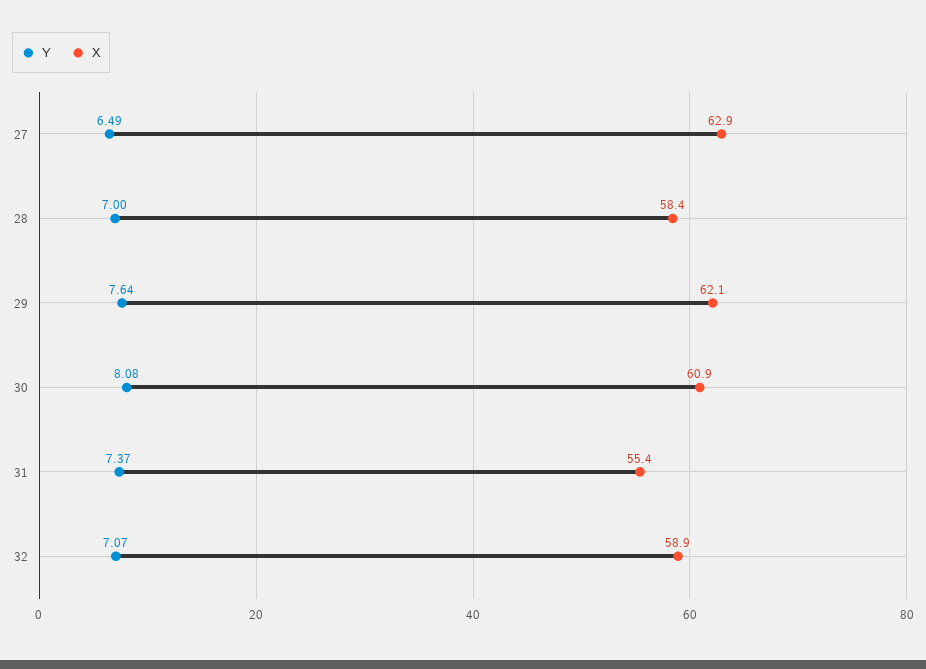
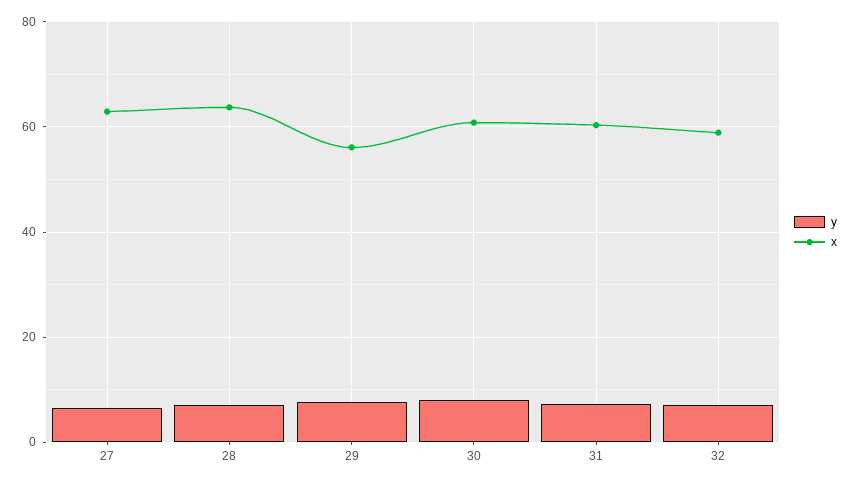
X, 28: 58.4 -> 64
X, 29: 62.1 -> 56
X, 31: 55.4 -> 60

